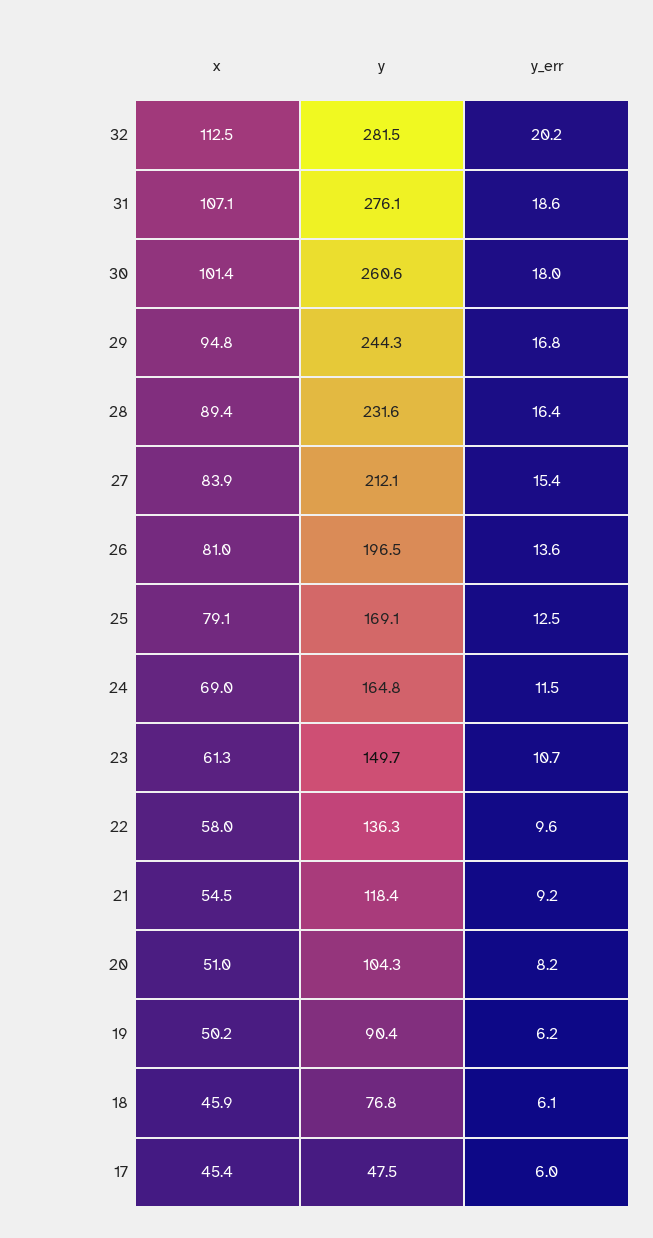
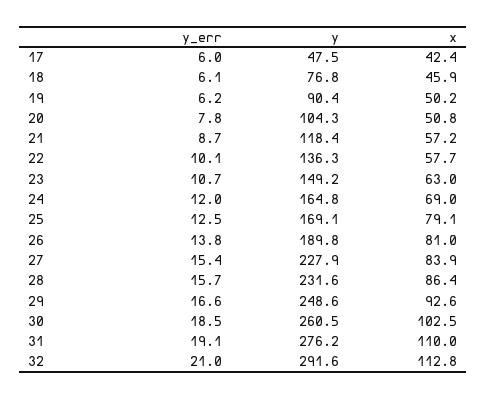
x, 32: 112.5 -> 112.8
y, 32: 281.5 -> 291.6
y_err, 32: 20.2 -> 21
x, 31: 107.1 -> 110
y, 31: 276.1 -> 276.2
y_err, 31: 18.6 -> 19.1
x, 30: 101.4 -> 102.5
y, 30: 260.6 -> 260.5
y_err, 30: 18 -> 18.5
x, 29: 94.8 -> 92.6
y, 29: 244.3 -> 248.6
y_err, 29: 16.8 -> 16.6
x, 28: 89.4 -> 86.4
y_err, 28: 16.4 -> 15.7
y, 27: 212.1 -> 227.9
y, 26: 196.5 -> 189.8
y_err, 26: 13.6 -> 13.8
y_err, 24: 11.5 -> 12
x, 23: 61.3 -> 63
y, 23: 149.7 -> 149.2
x, 22: 58 -> 57.7
y_err, 22: 9.6 -> 10.1
x, 21: 54.5 -> 57.2
y_err, 21: 9.2 -> 8.7
x, 20: 51 -> 50.8
y_err, 20: 8.2 -> 7.8
x, 17: 45.4 -> 42.4

